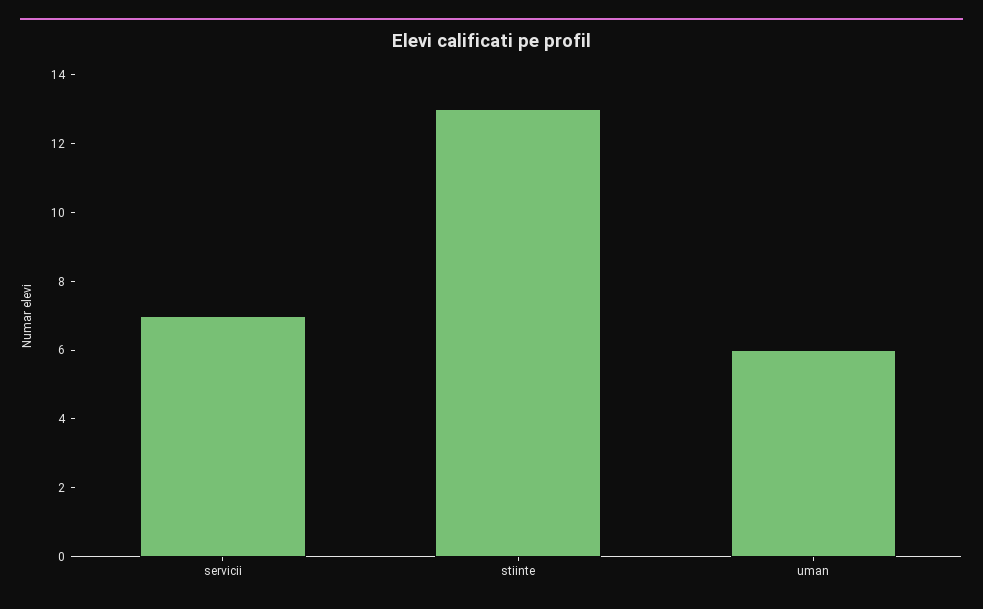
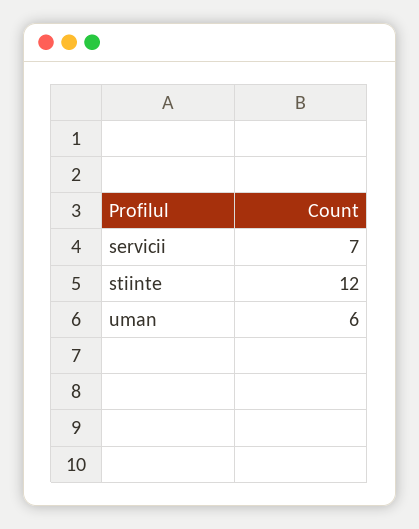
stiinte: 13 -> 12

